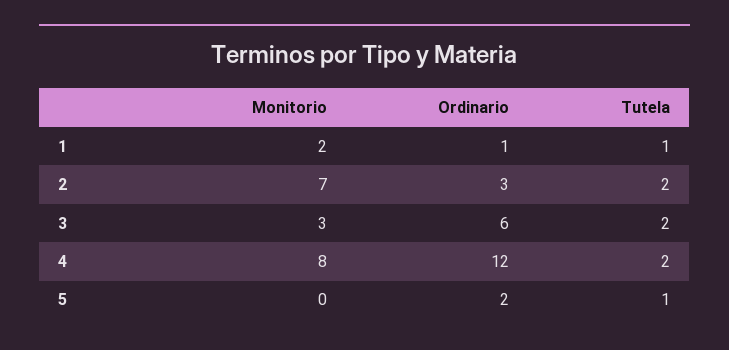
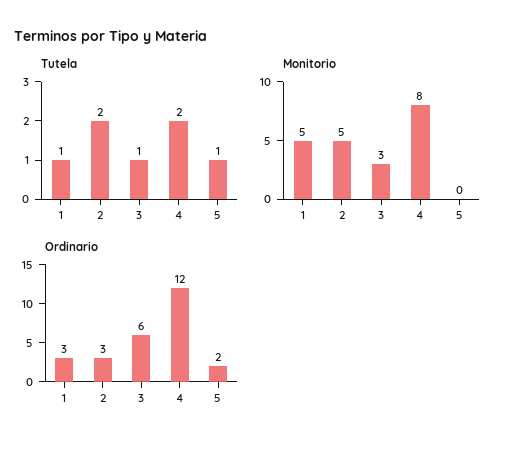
Monitorio, 1: 2 -> 5
Ordinario, 1: 1 -> 3
Monitorio, 2: 7 -> 5
Tutela, 3: 2 -> 1

